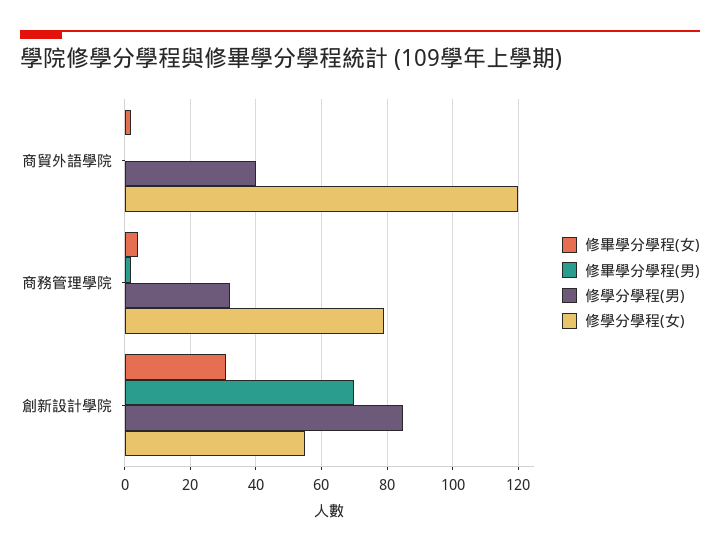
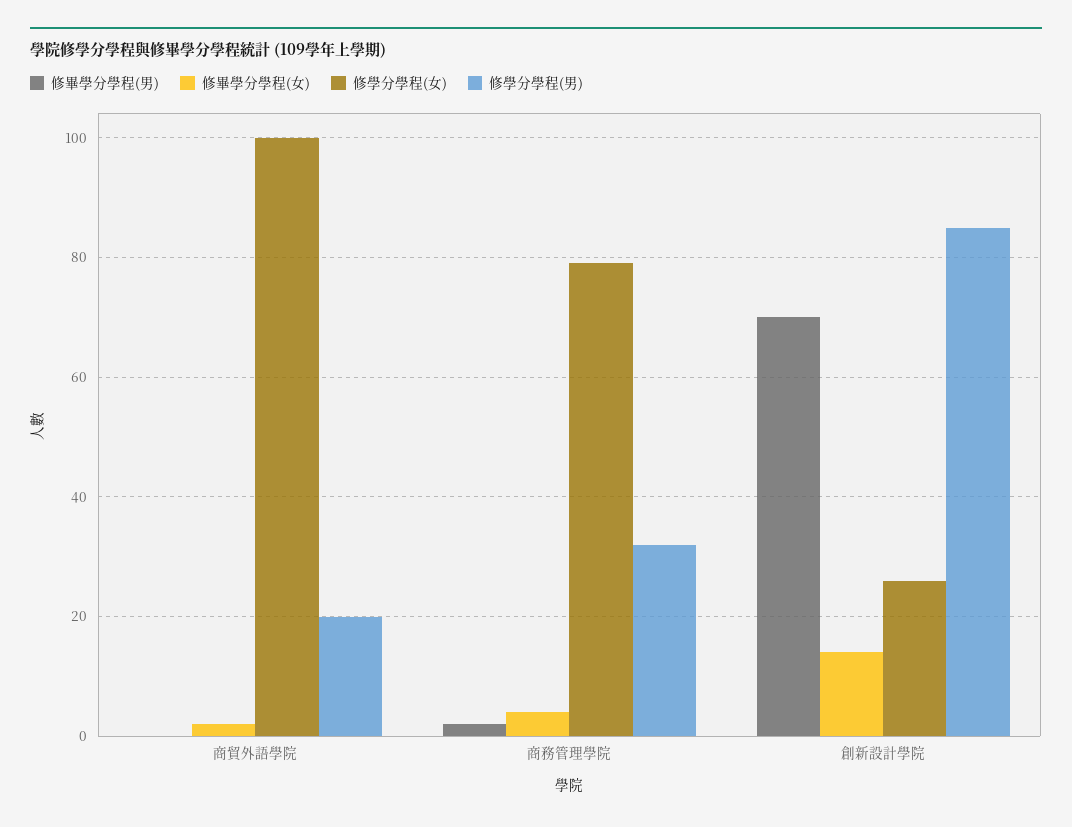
修學分學程(男), 商貿外語學院: 40 -> 20
修學分學程(女), 商貿外語學院: 120 -> 100
修畢學分學程(女), 創新設計學院: 30 -> 15
修學分學程(女), 創新設計學院: 55 -> 25

